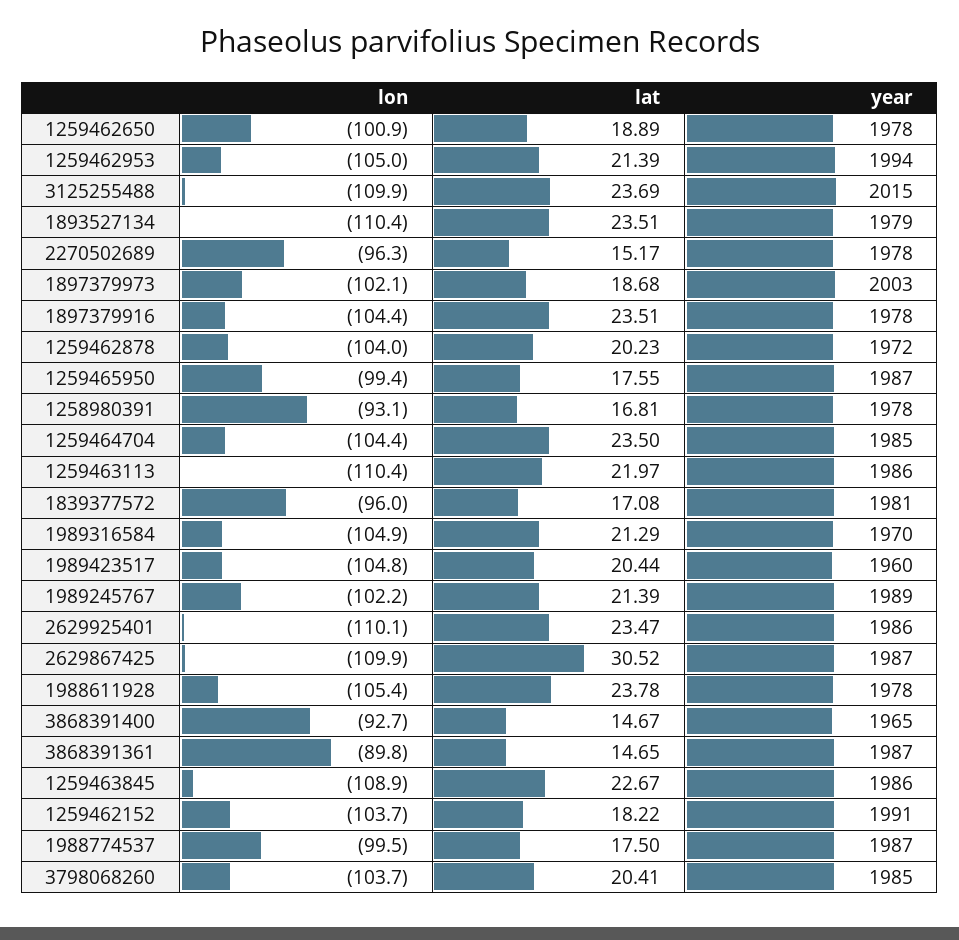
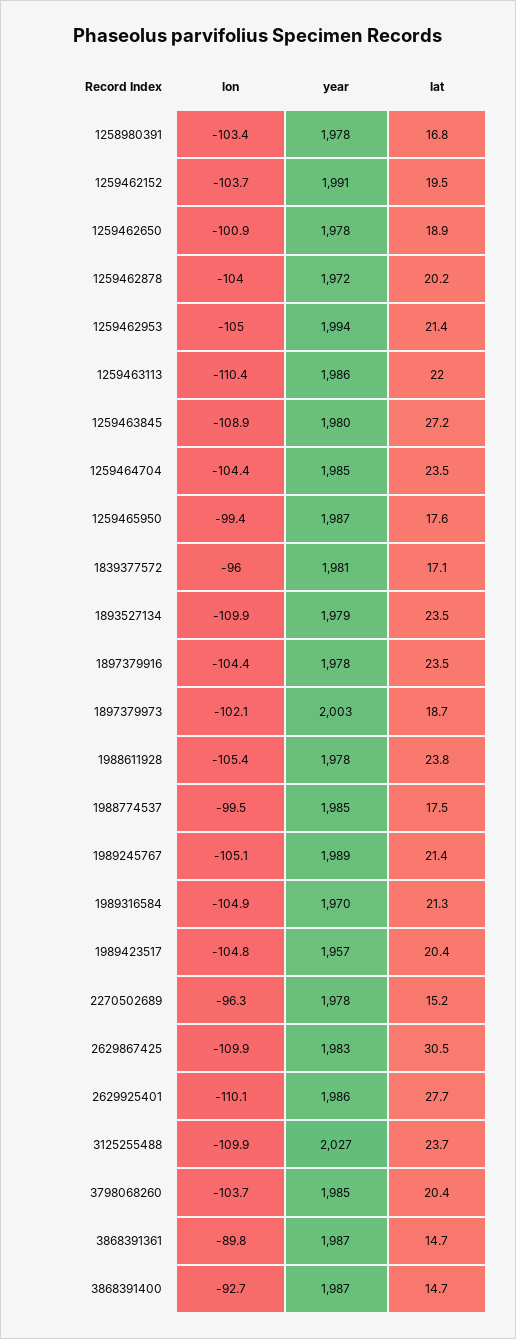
year, 3125255488: 2015 -> 2027
lon, 1893527134: -110.4 -> -109.9
lon, 1258980391: -93.1 -> -103.4
year, 1989423517: 1960 -> 1957
lon, 1989245767: -102.2 -> -105.1
lat, 2629925401: 23.47 -> 27.7
year, 2629867425: 1987 -> 1983
year, 3868391400: 1965 -> 1987
lat, 1259463845: 22.67 -> 27.2
year, 1259463845: 1986 -> 1980
lat, 1259462152: 18.22 -> 19.5
year, 1988774537: 1987 -> 1985

